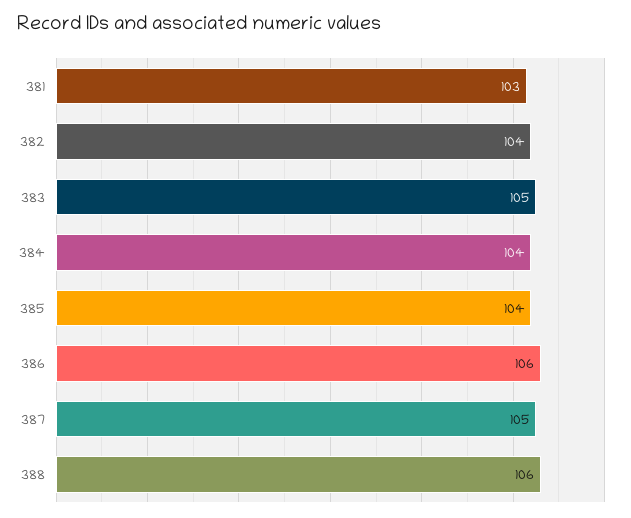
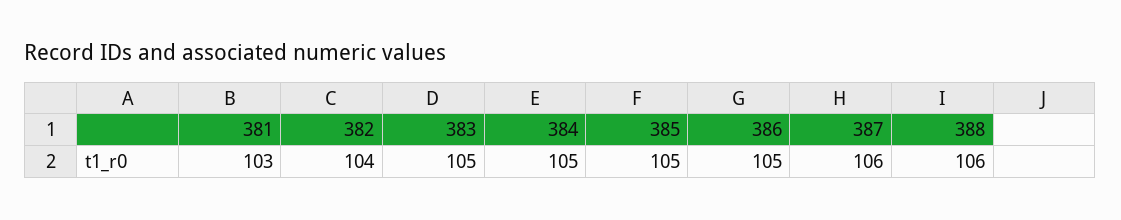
384: 104 -> 105
385: 104 -> 105
386: 106 -> 105
387: 105 -> 106

